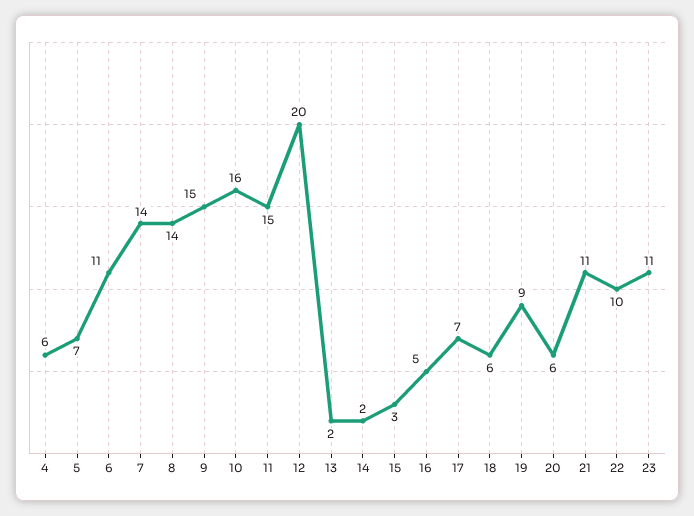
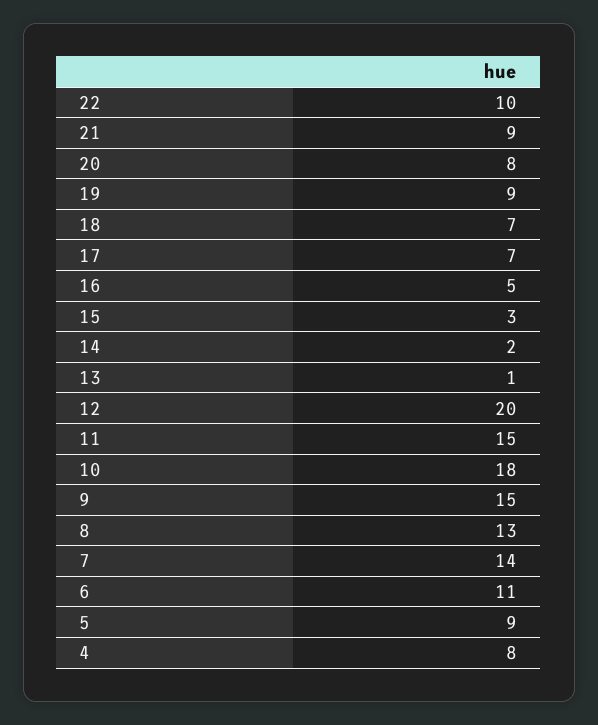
4: 6 -> 8
5: 7 -> 9
8: 14 -> 13
10: 16 -> 18
13: 2 -> 1
18: 6 -> 7
20: 6 -> 8
21: 11 -> 9
23: 11 -> none

